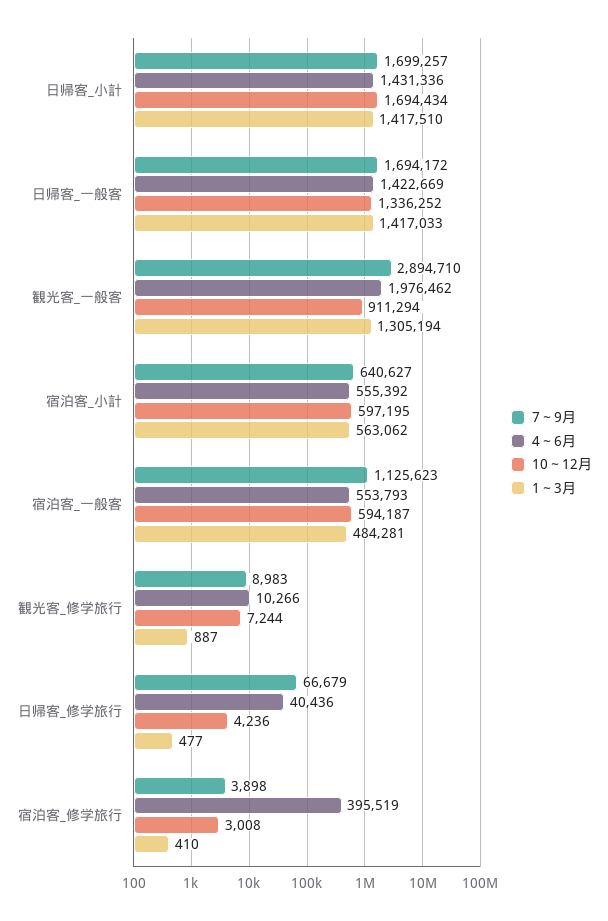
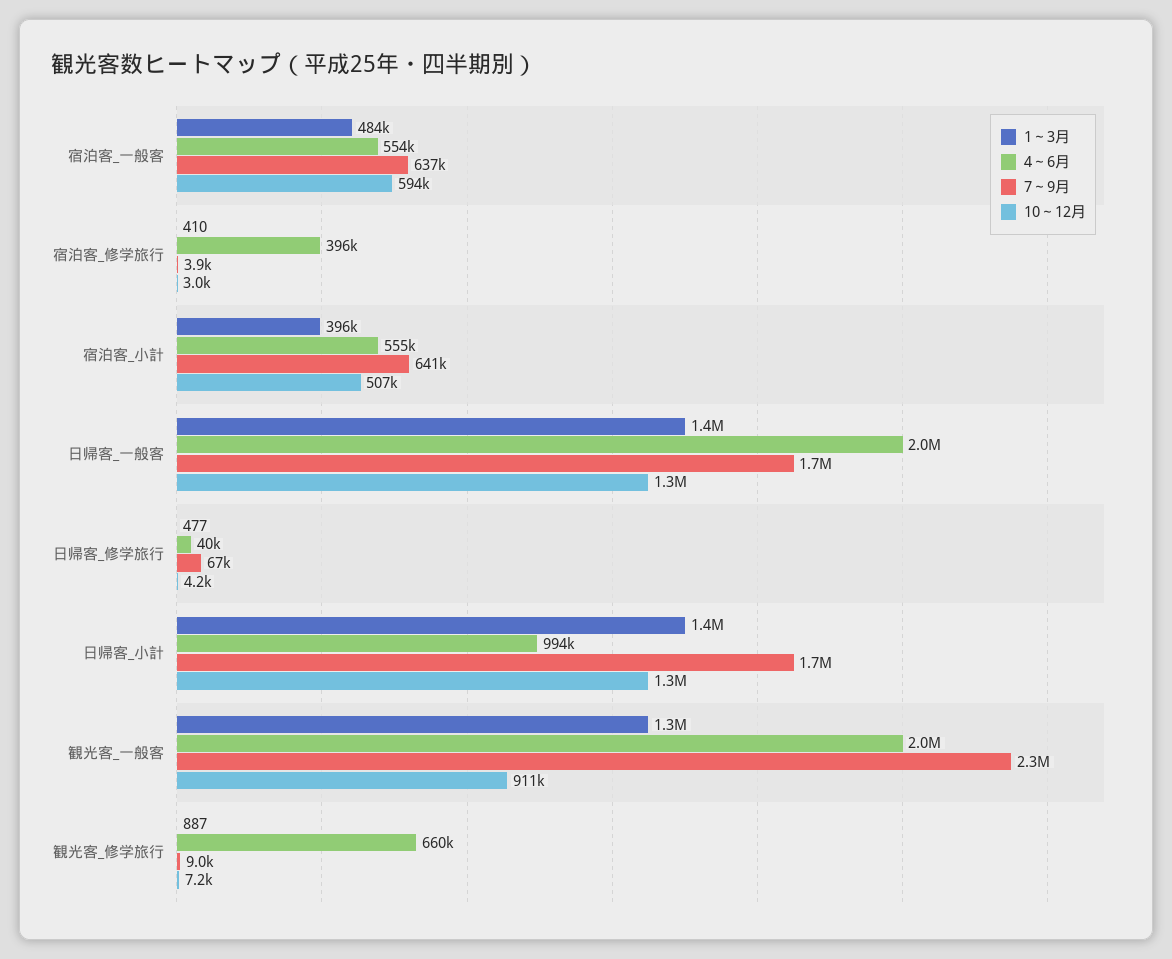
4～6月, 日帰客_小計: 1431336 -> 994000
10～12月, 日帰客_小計: 1694434 -> 1300000
4～6月, 日帰客_一般客: 1422669 -> 2000000
7～9月, 観光客_一般客: 2894710 -> 2300000
10～12月, 宿泊客_小計: 597195 -> 507000
1～3月, 宿泊客_小計: 563062 -> 396000
7～9月, 宿泊客_一般客: 1125623 -> 637000
4～6月, 観光客_修学旅行: 10266 -> 660000

